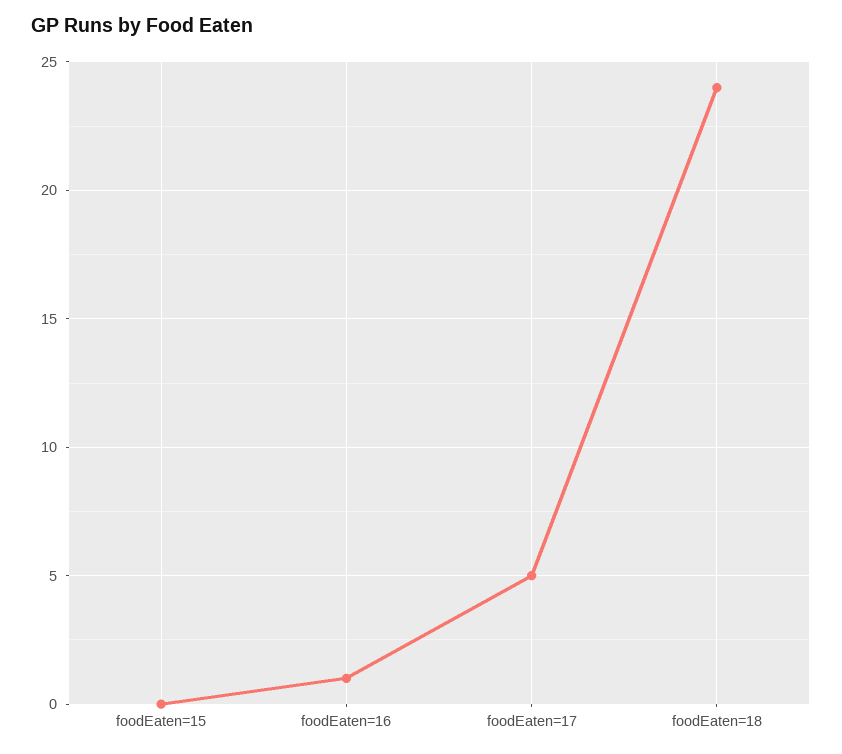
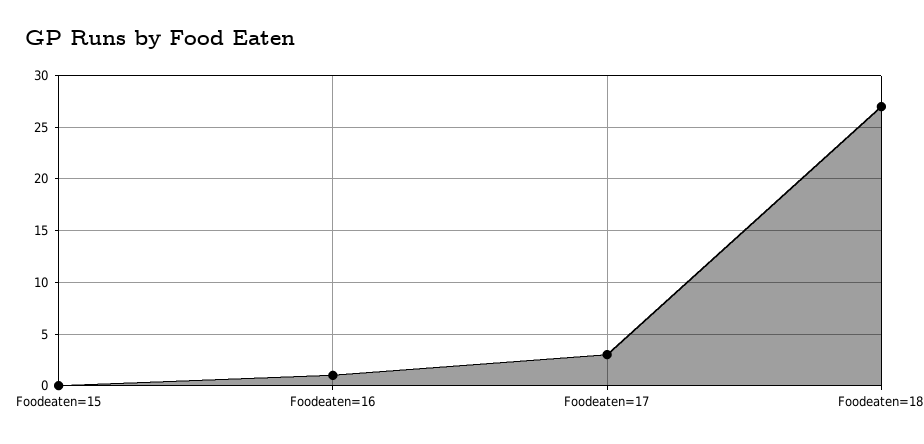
foodEaten=17: 5 -> 3
foodEaten=18: 24 -> 27

